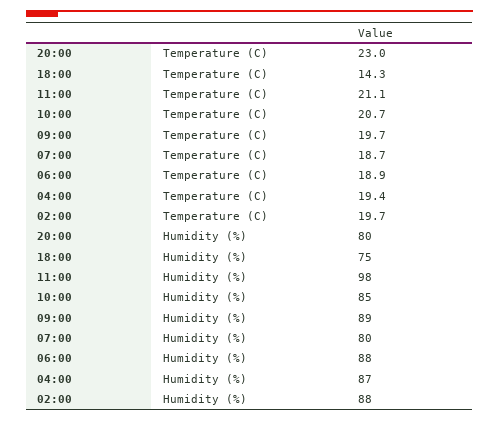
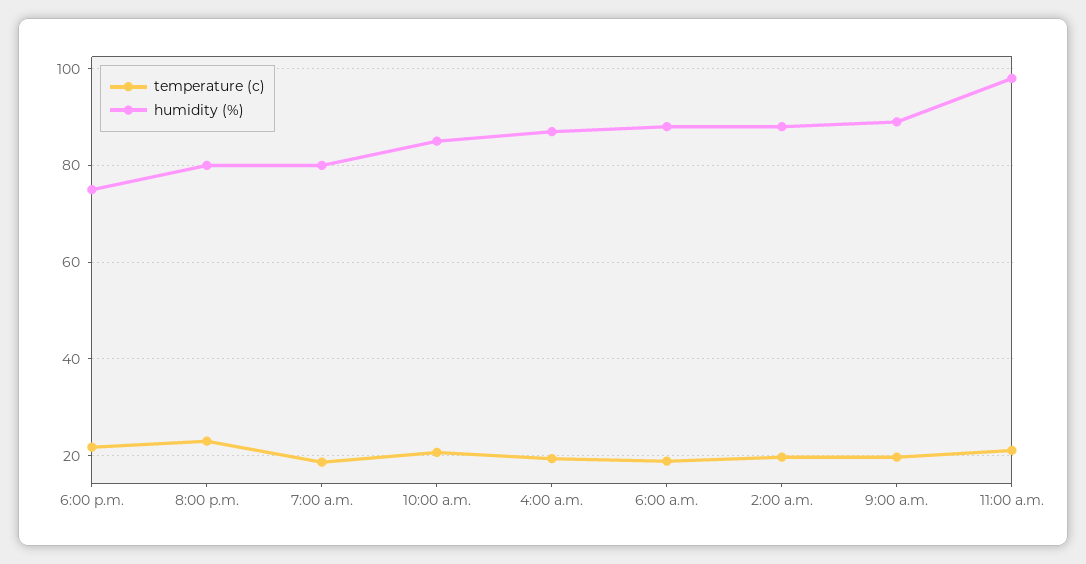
Temperature (C), 18:00: 14.3 -> 22

